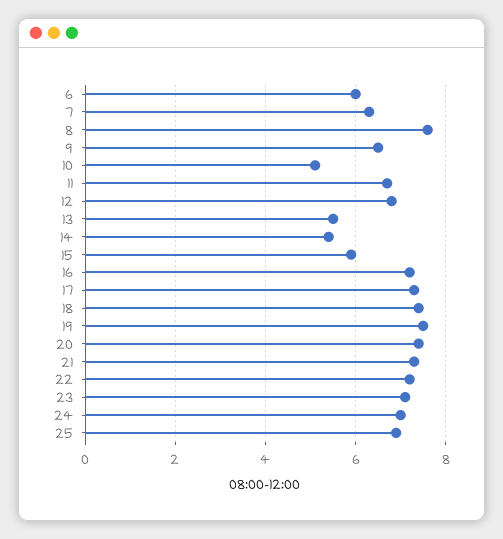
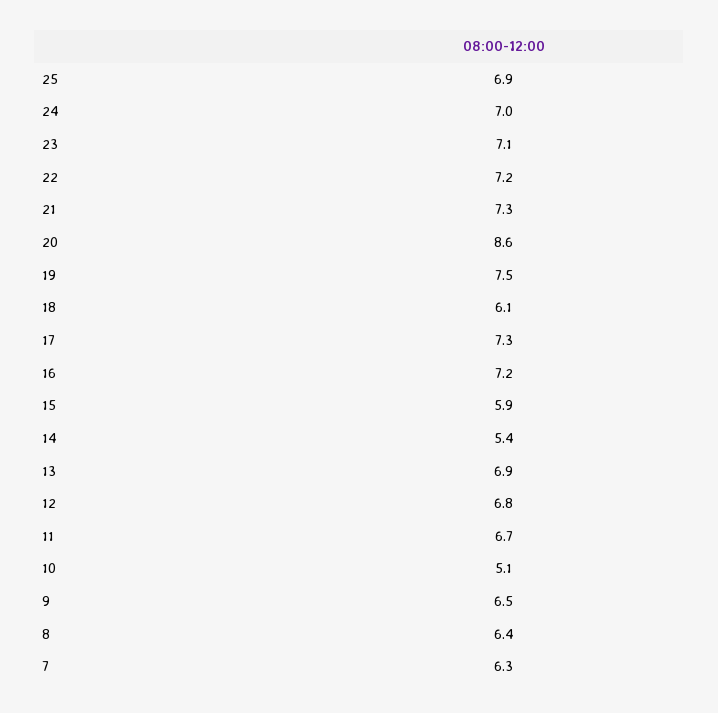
6: 6 -> none
8: 7.5 -> 6.4
13: 5.5 -> 6.9
18: 7.5 -> 6.1
20: 7.5 -> 8.6

